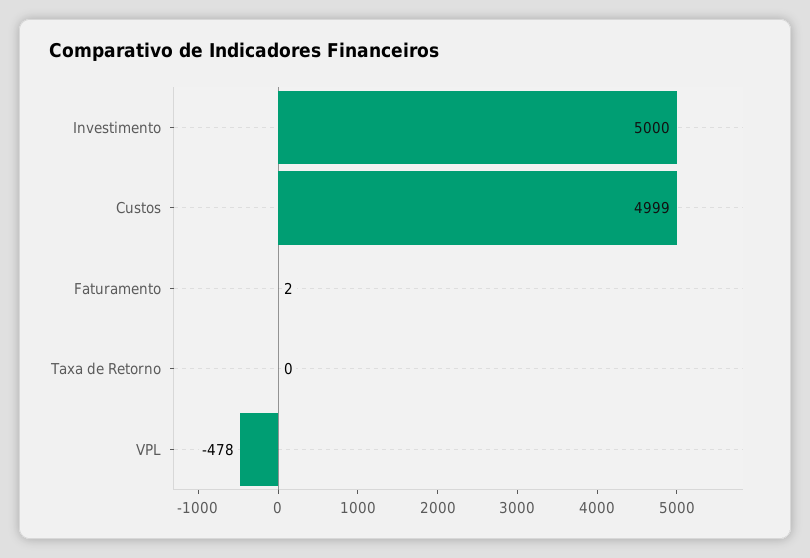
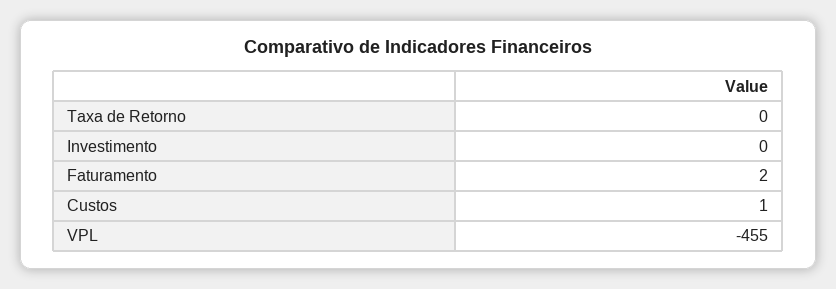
Investimento: 5000 -> 0
Custos: 4999 -> 1
VPL: -478 -> -455

